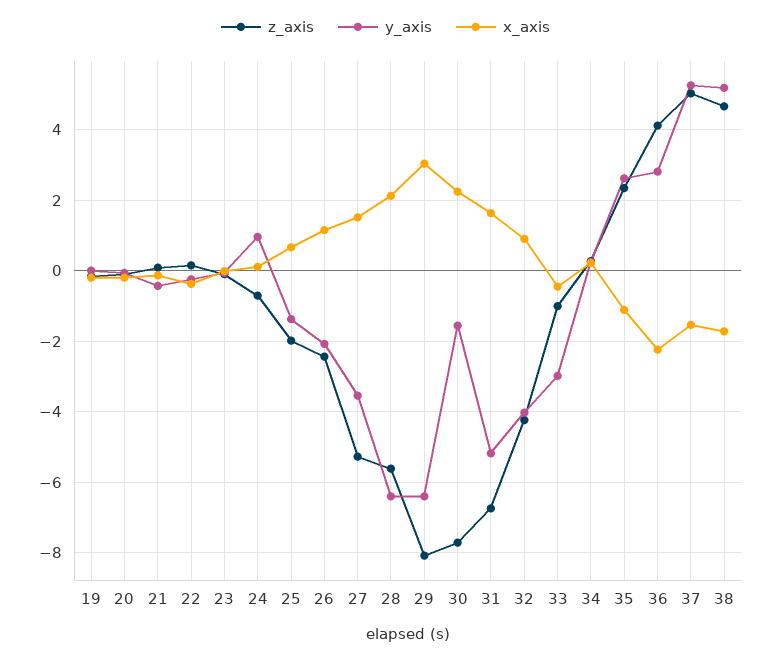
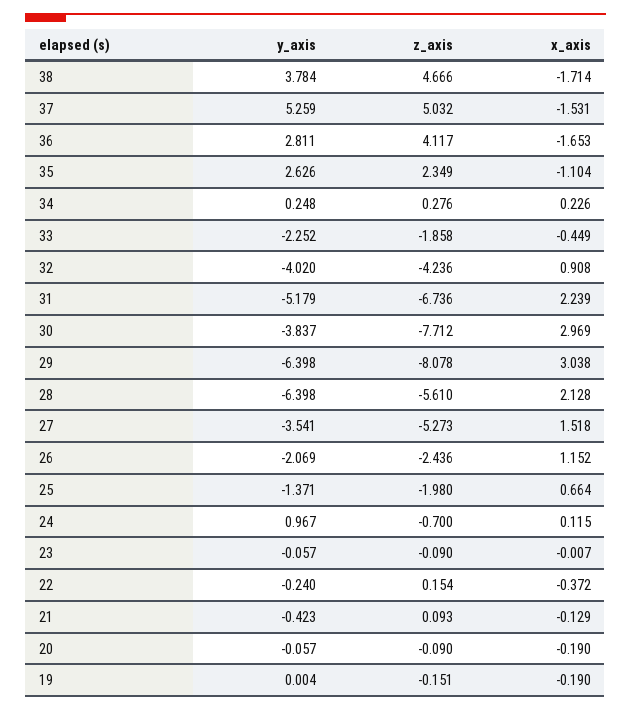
y_axis, 30: -1.6 -> -3.837
x_axis, 30: 2.2 -> 2.969
x_axis, 31: 1.6 -> 2.239
z_axis, 33: -1 -> -1.858
y_axis, 33: -3 -> -2.252
x_axis, 36: -2.2 -> -1.653
y_axis, 38: 5.2 -> 3.784

